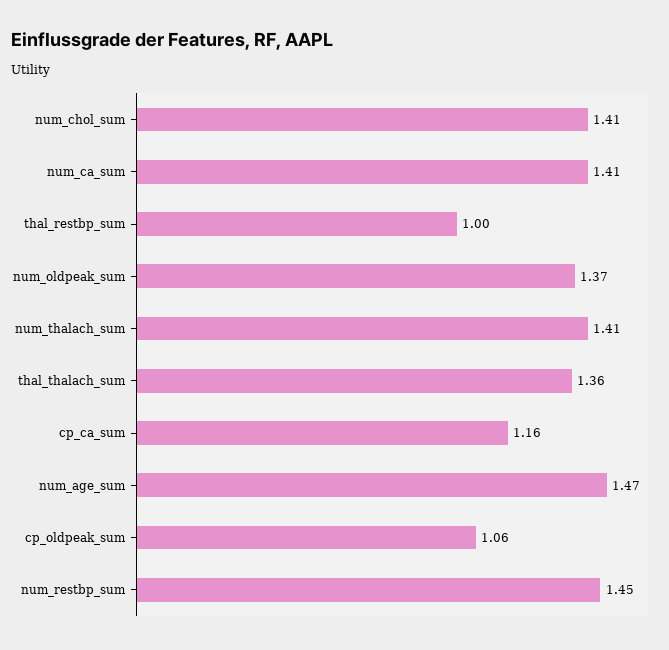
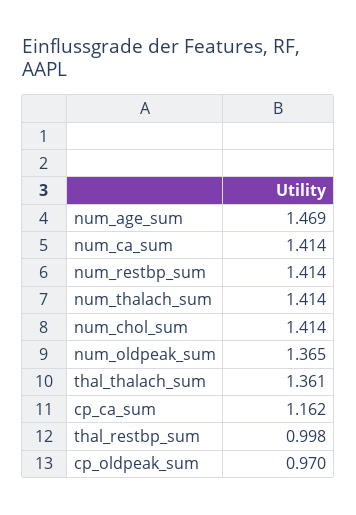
cp_oldpeak_sum: 1.06 -> 0.97
num_restbp_sum: 1.45 -> 1.414

